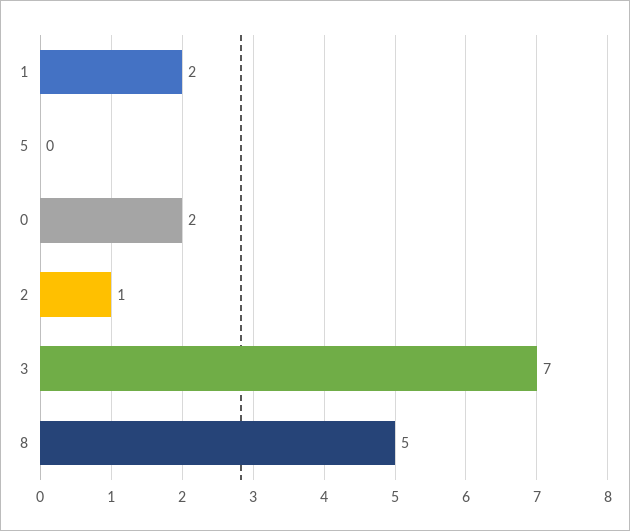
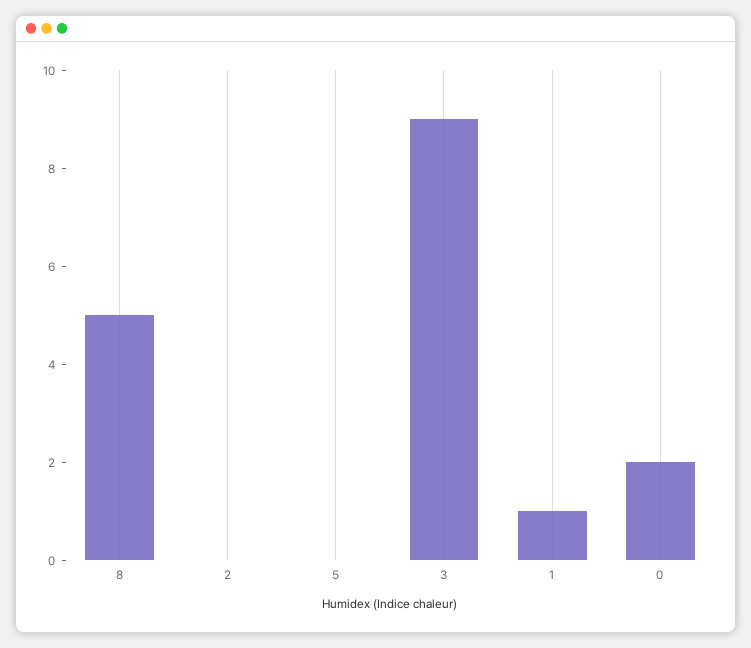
1: 2 -> 1
2: 1 -> 0
3: 7 -> 9

